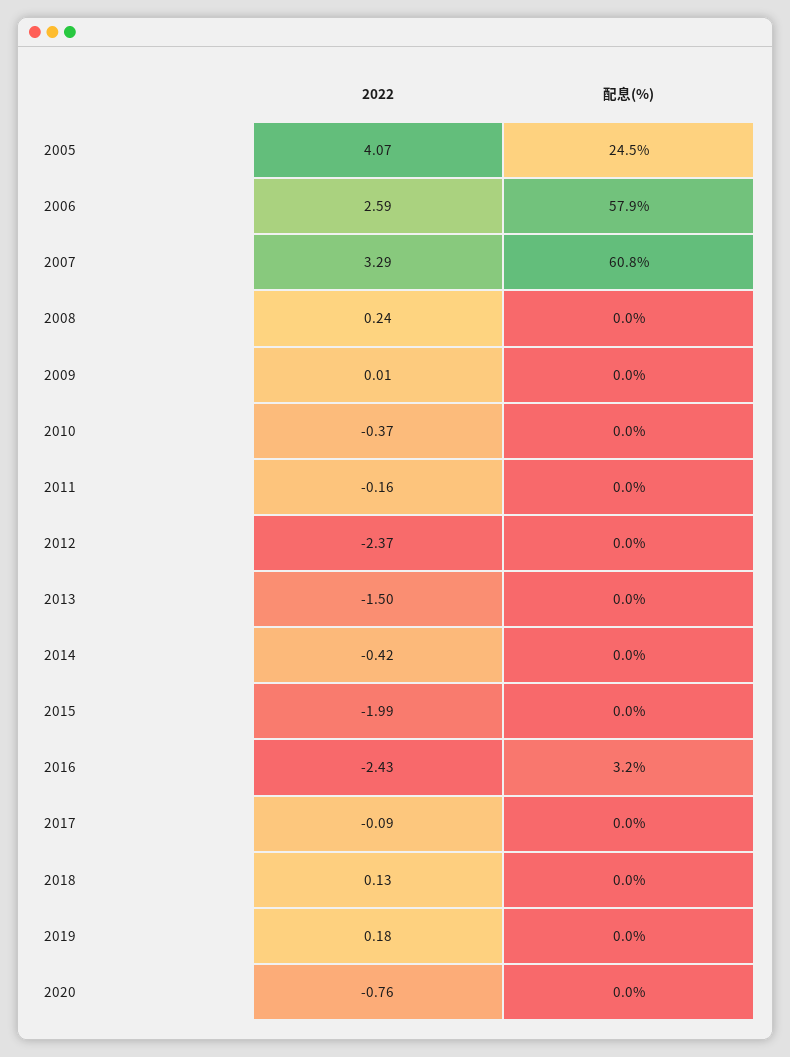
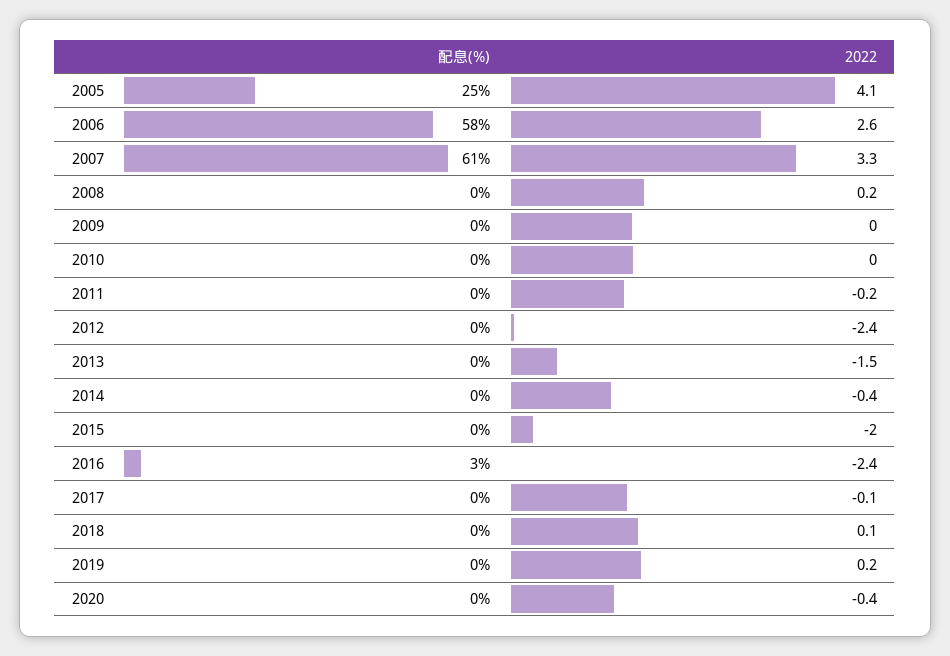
2022, 2010: -0.37 -> 0
2022, 2020: -0.76 -> -0.4

